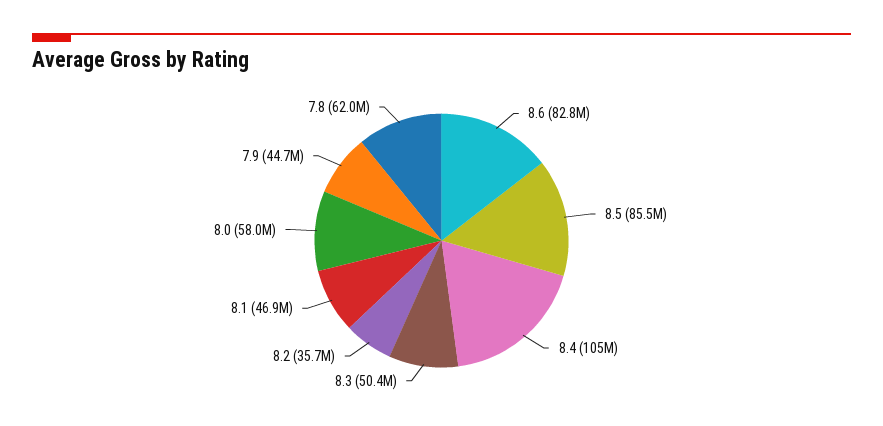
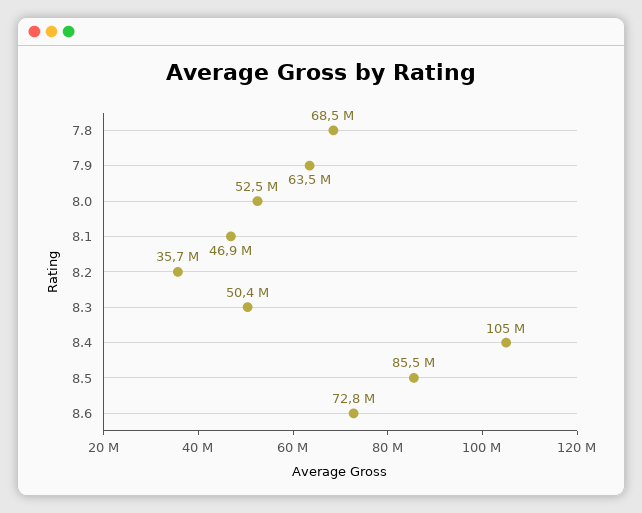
8.6: 82800000 -> 72800000
8.0: 58000000 -> 52500000
7.9: 44700000 -> 63500000
7.8: 62000000 -> 68500000

